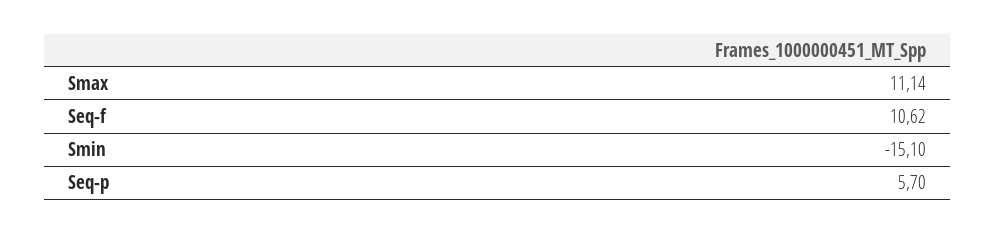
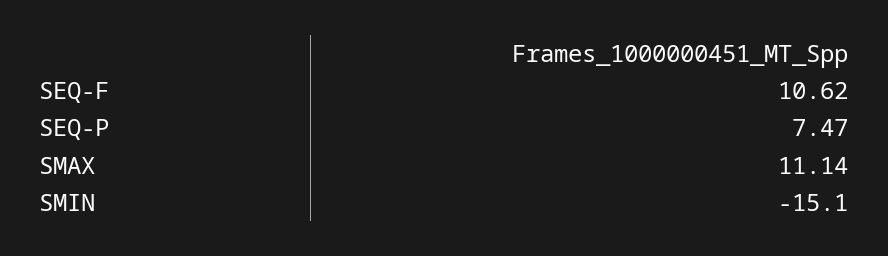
Seq-p: 5.7 -> 7.47

